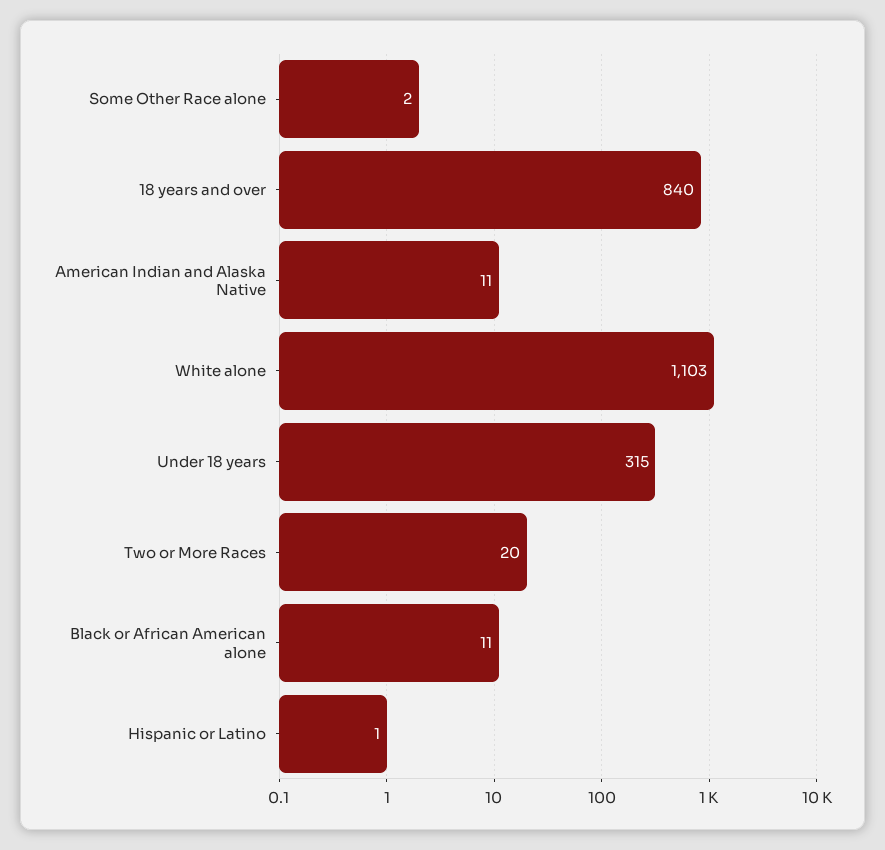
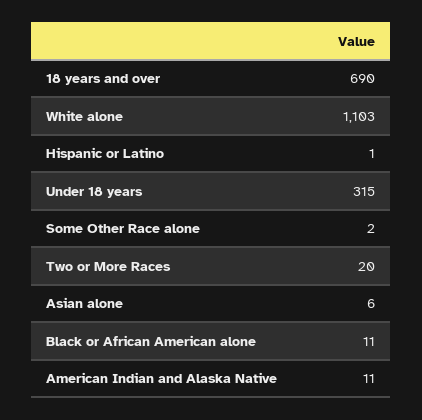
18 years and over: 840 -> 690
Asian alone: none -> 6

